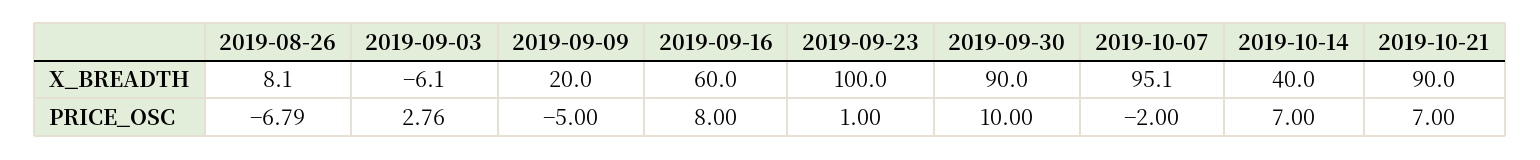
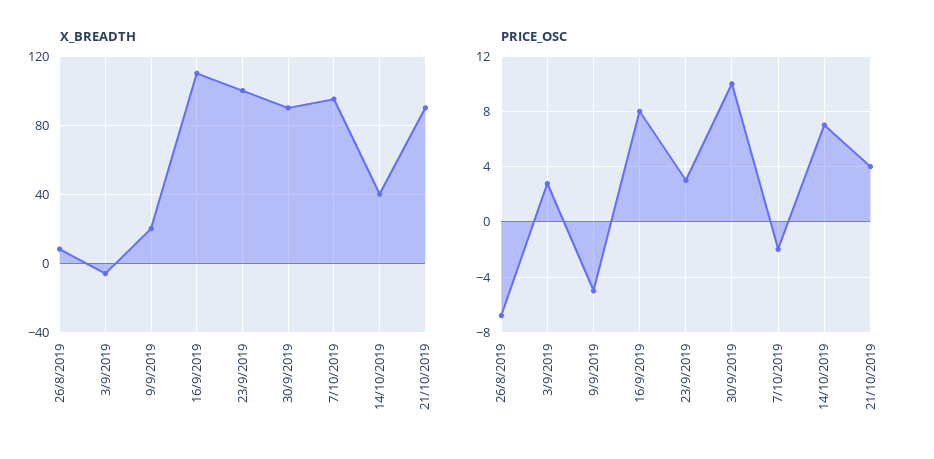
X_BREADTH, 2019-09-16: 60 -> 110
PRICE_OSC, 2019-09-23: 1 -> 3
PRICE_OSC, 2019-10-21: 7 -> 4

